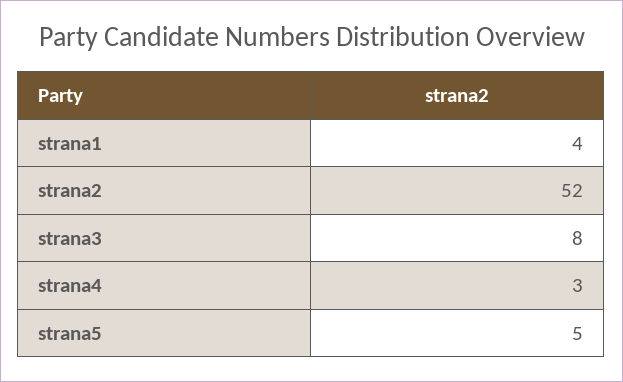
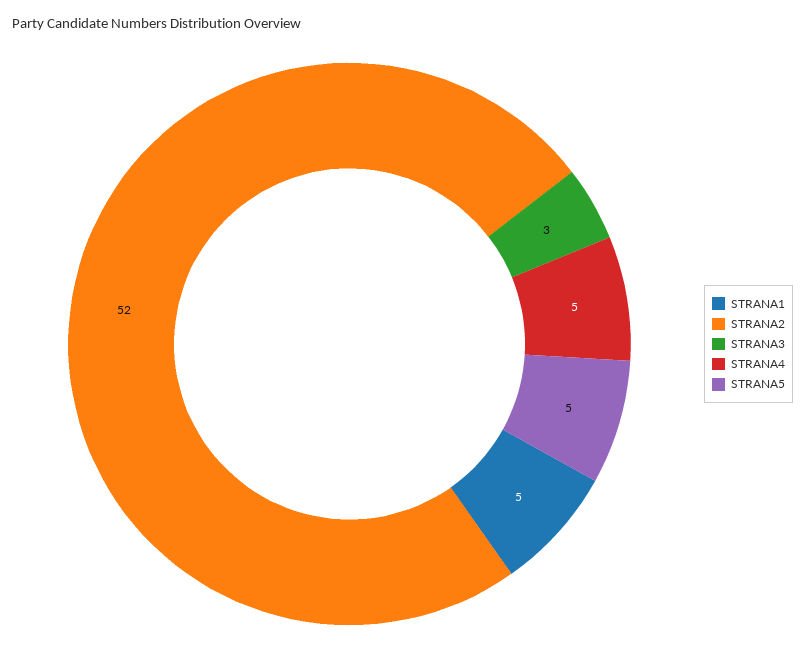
strana1: 4 -> 5
strana3: 8 -> 3
strana4: 3 -> 5

